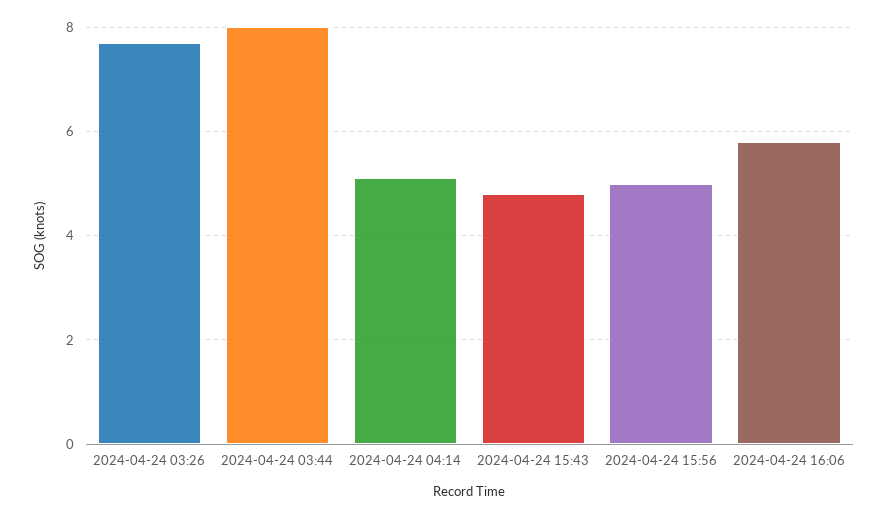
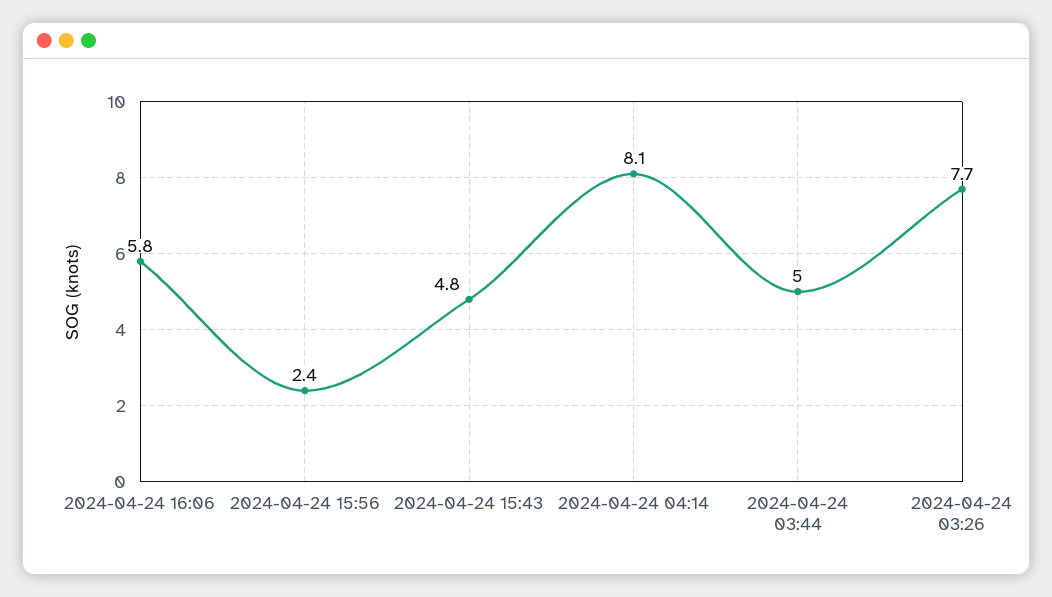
2024-04-24 03:44: 8 -> 5
2024-04-24 04:14: 5 -> 8.1
2024-04-24 15:56: 5 -> 2.4

